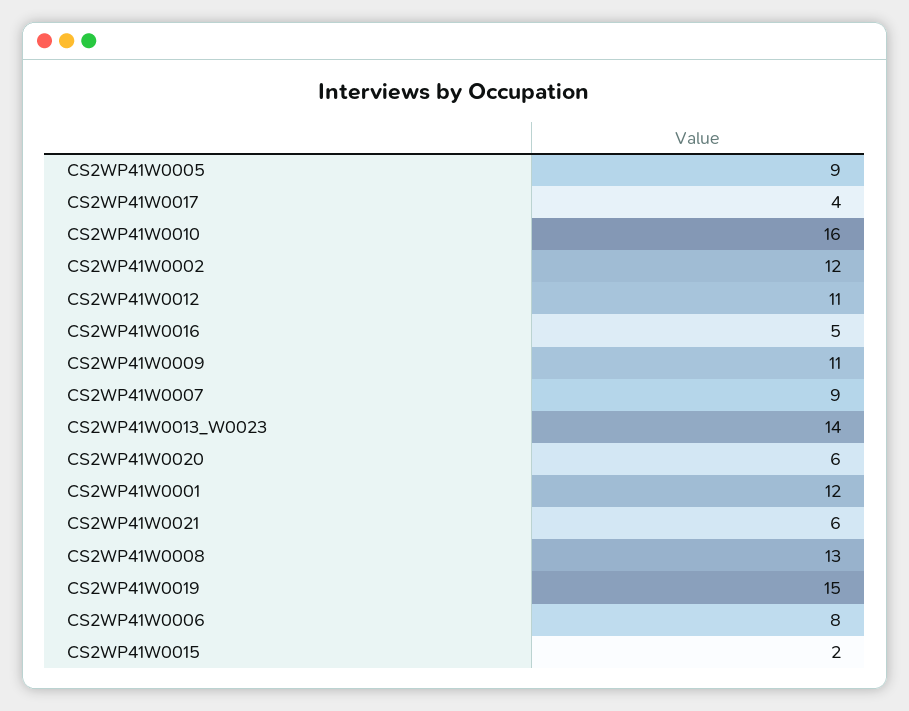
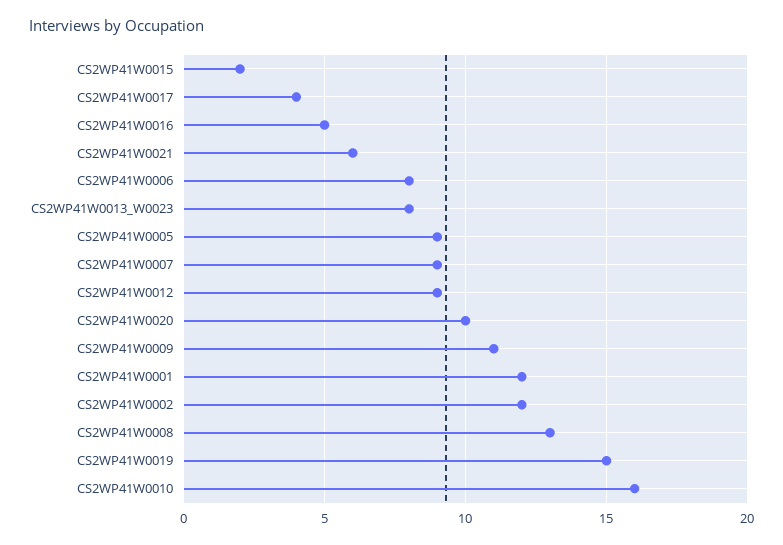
CS2WP41W0012: 11 -> 9
CS2WP41W0013_W0023: 14 -> 8
CS2WP41W0020: 6 -> 10

